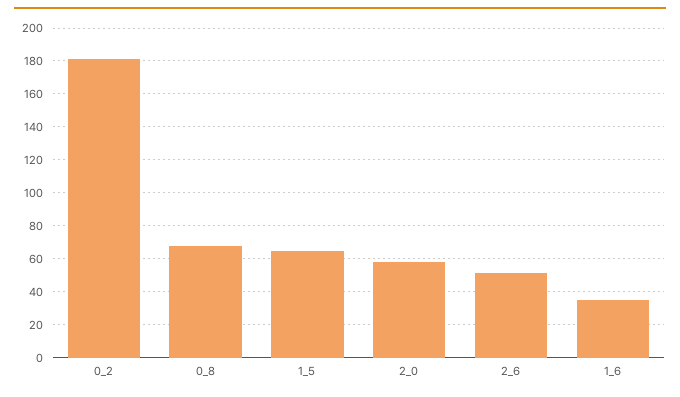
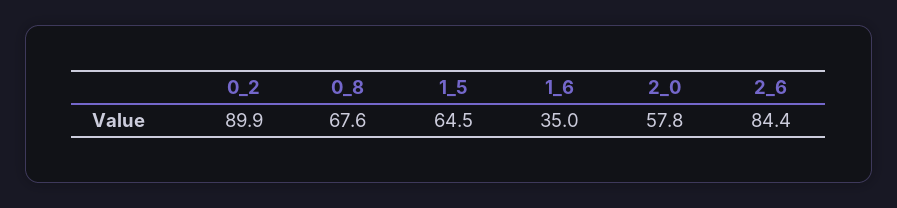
0_2: 180 -> 89.9
2_6: 50 -> 84.4

